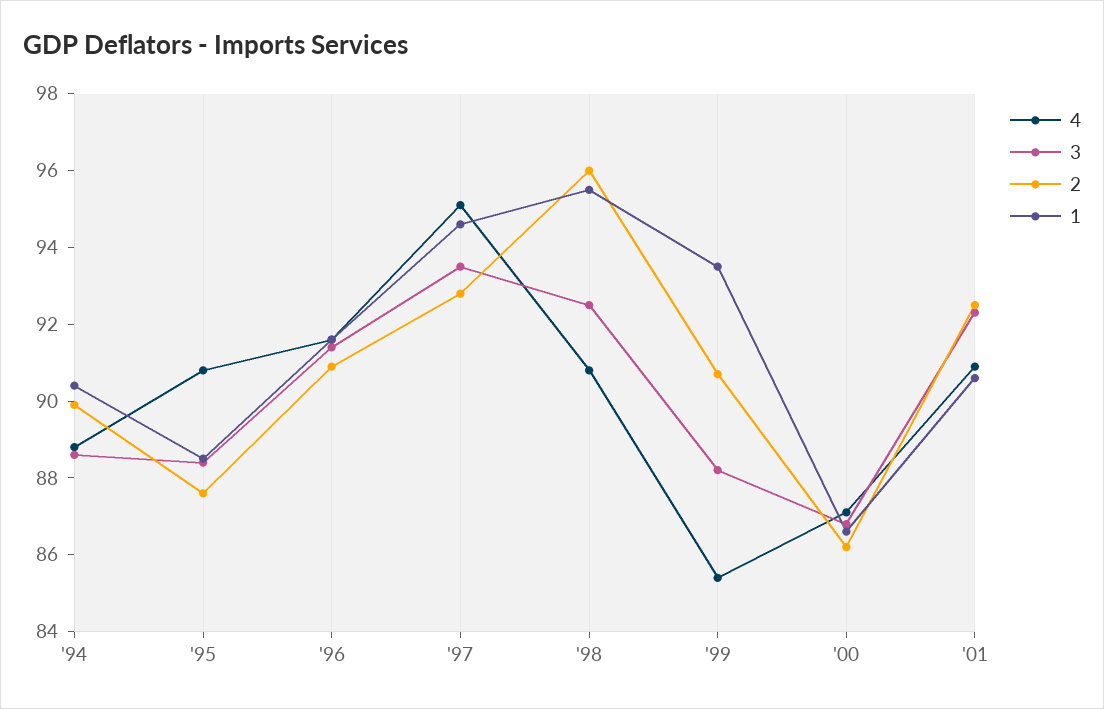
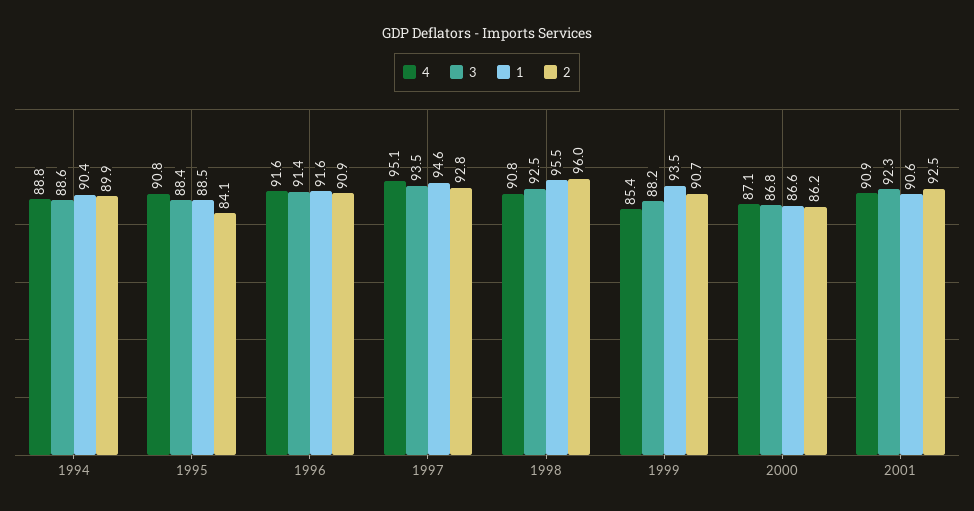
2, '95: 87.5 -> 84.1

